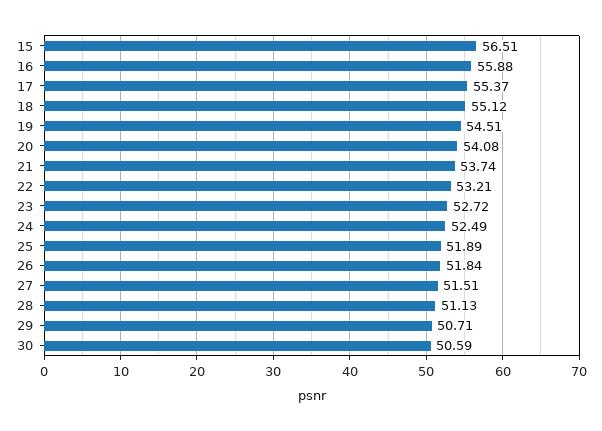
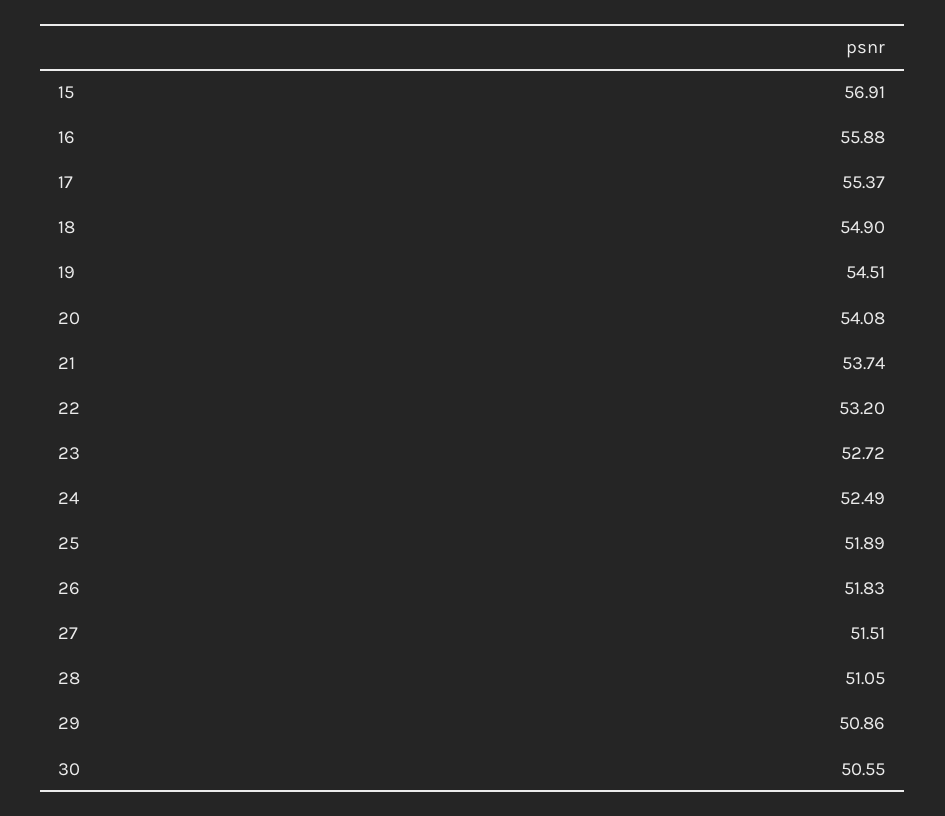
15: 56.51 -> 56.91
18: 55.12 -> 54.9
22: 53.21 -> 53.2
26: 51.84 -> 51.83
28: 51.13 -> 51.05
29: 50.71 -> 50.86
30: 50.59 -> 50.55

